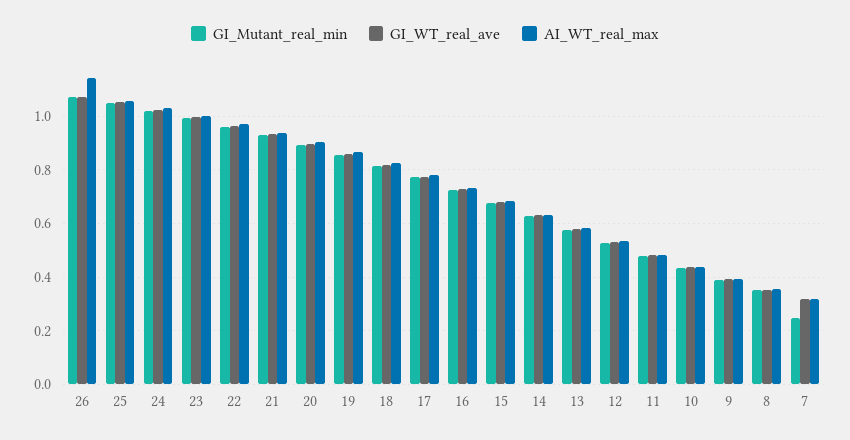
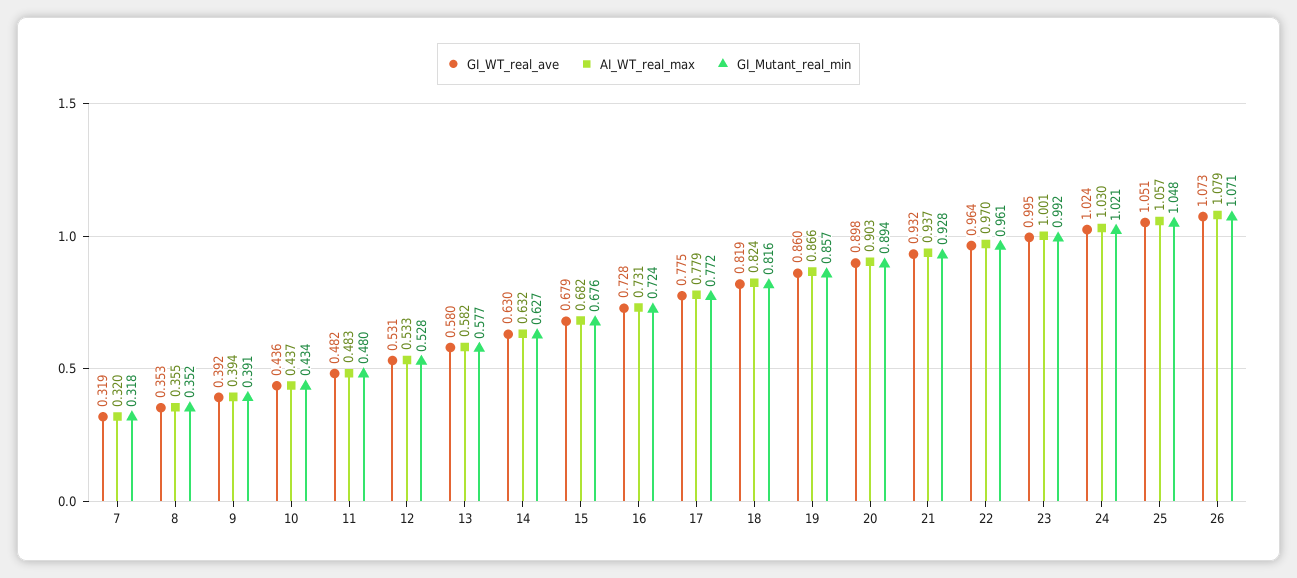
AI_WT_real_max, 26: 1.15 -> 1.079
GI_Mutant_real_min, 7: 0.25 -> 0.318

